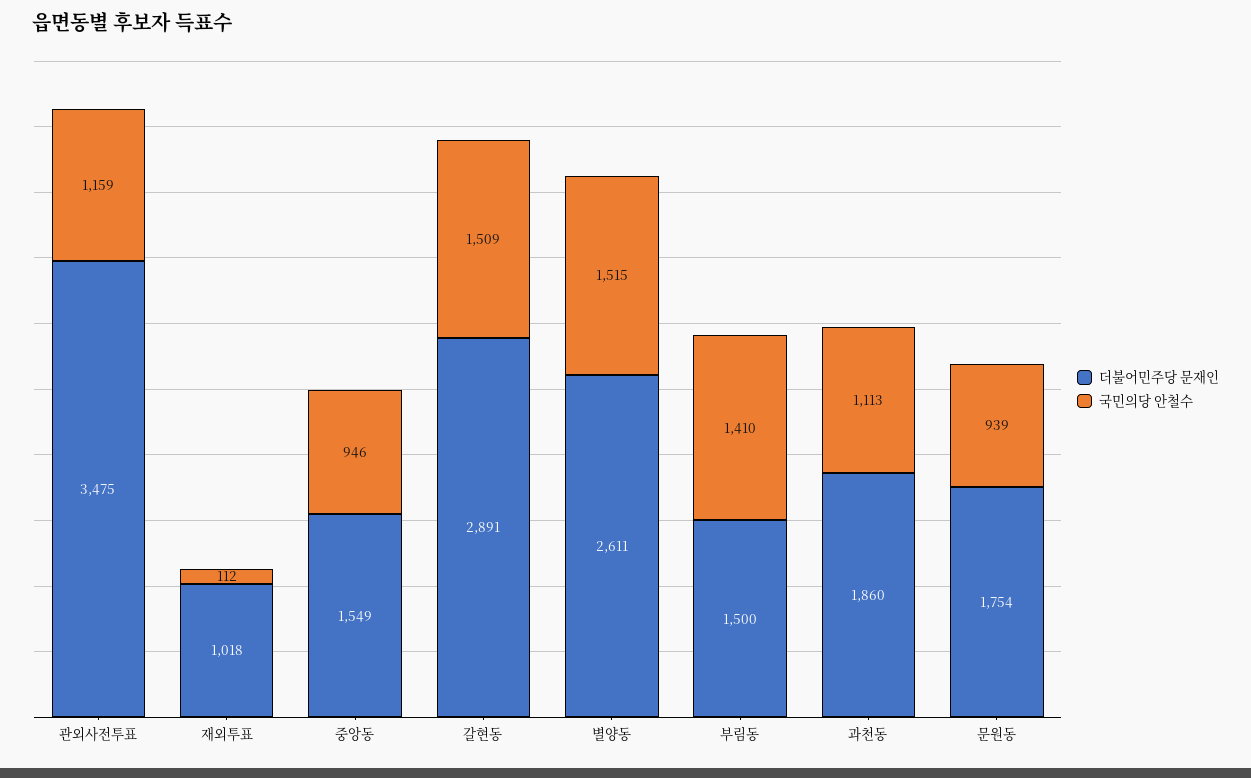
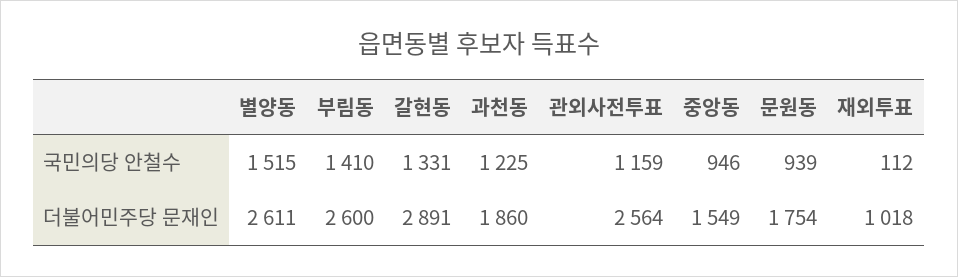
더불어민주당 문재인, 관외사전투표: 3475 -> 2564
국민의당 안철수, 갈현동: 1509 -> 1331
더불어민주당 문재인, 부림동: 1500 -> 2600
국민의당 안철수, 과천동: 1113 -> 1225

